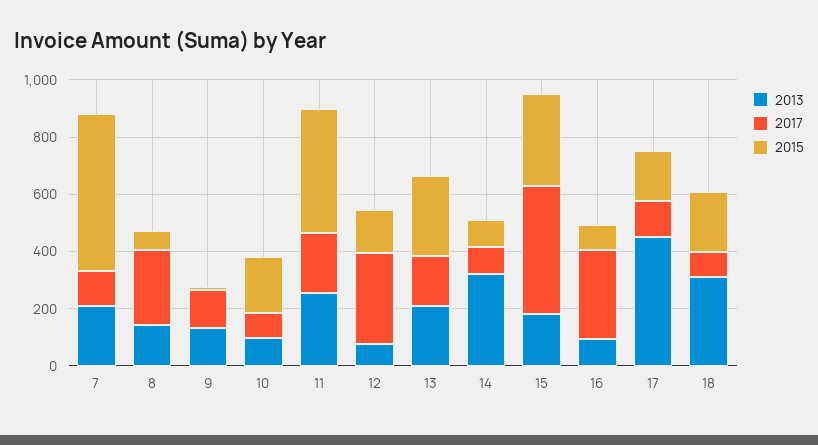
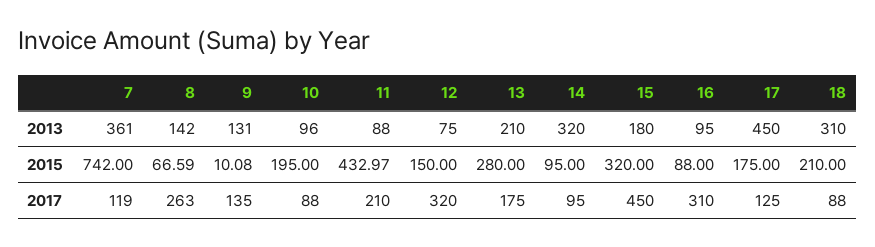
2013, 7: 200 -> 361
2015, 7: 550 -> 742
2013, 11: 250 -> 88

